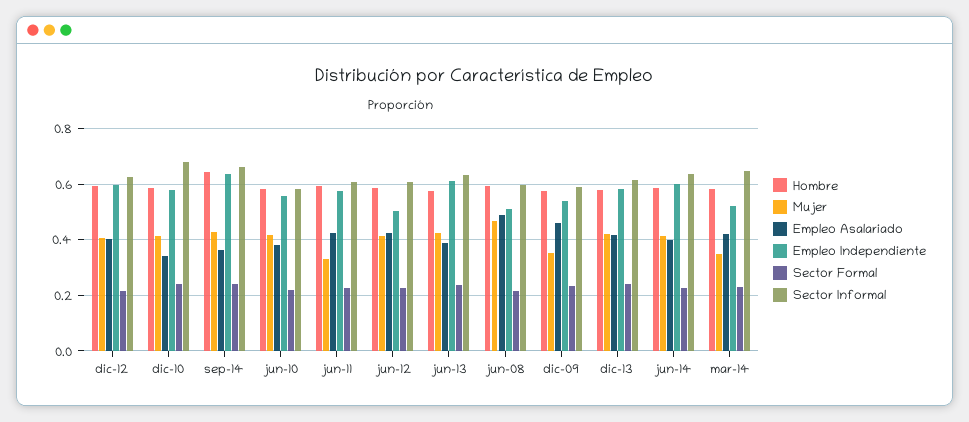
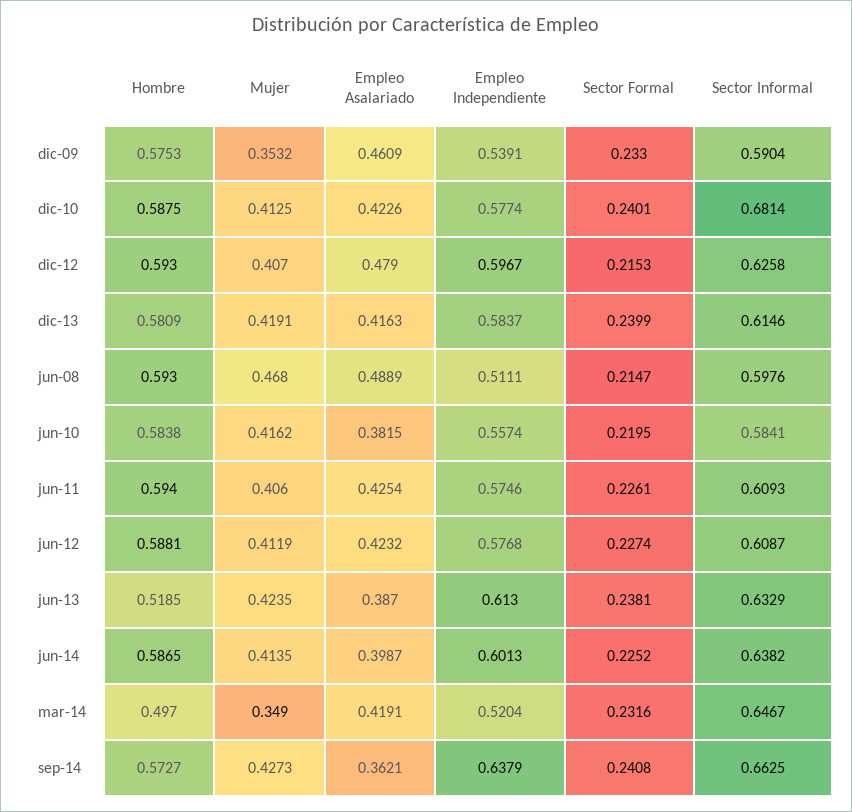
Empleo Asalariado, dic-12: 0.4 -> 0.479
Empleo Asalariado, dic-10: 0.35 -> 0.4226
Hombre, sep-14: 0.65 -> 0.5727
Mujer, jun-11: 0.325 -> 0.406
Empleo Independiente, jun-12: 0.5 -> 0.5768
Hombre, jun-13: 0.575 -> 0.5185
Hombre, mar-14: 0.575 -> 0.497

